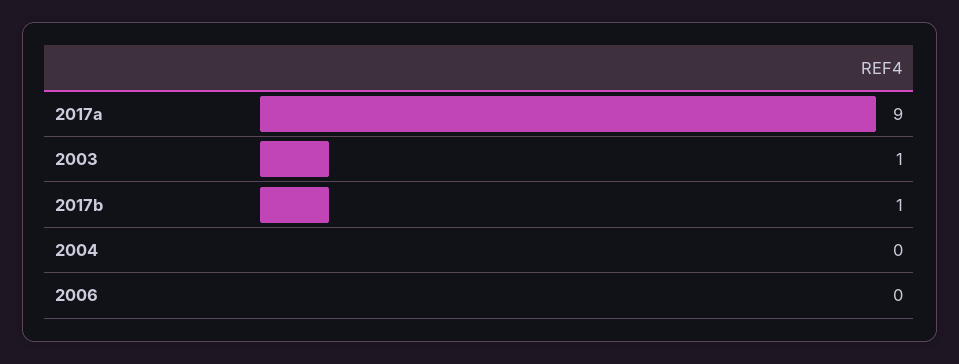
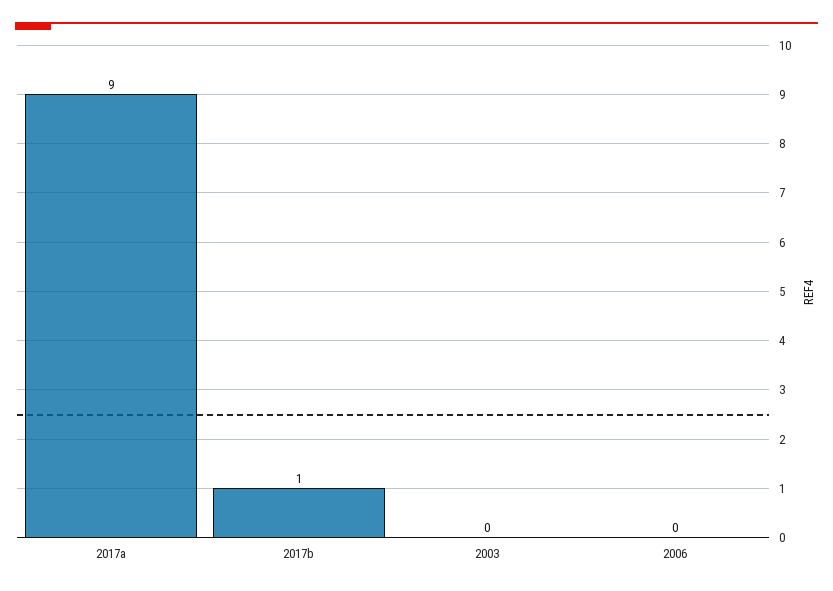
2003: 1 -> 0
2004: 0 -> none

